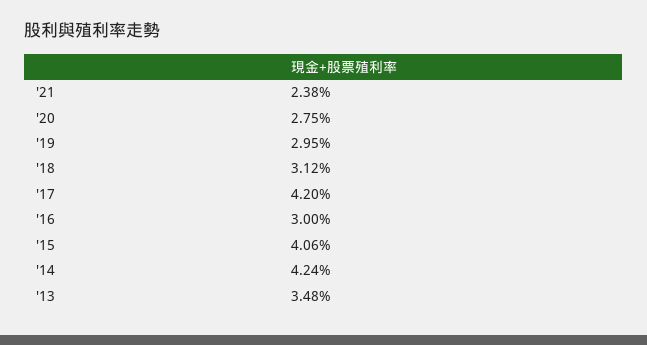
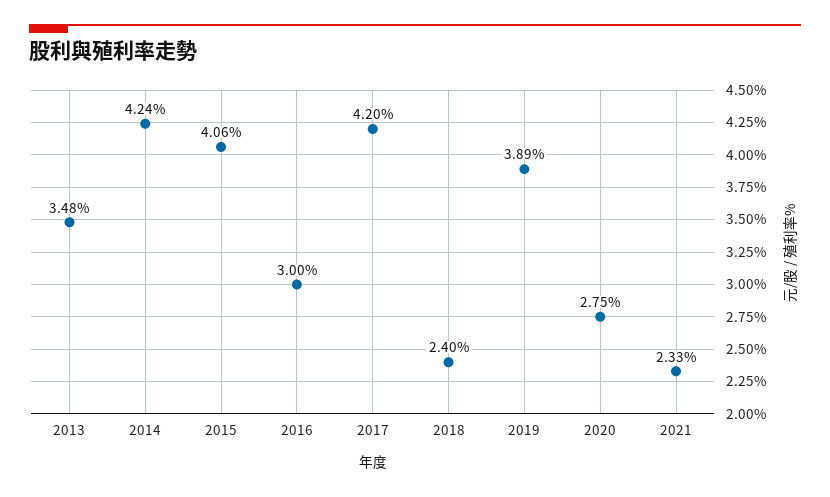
'21: 2.38 -> 2.33
'19: 2.95 -> 3.89
'18: 3.12 -> 2.4

